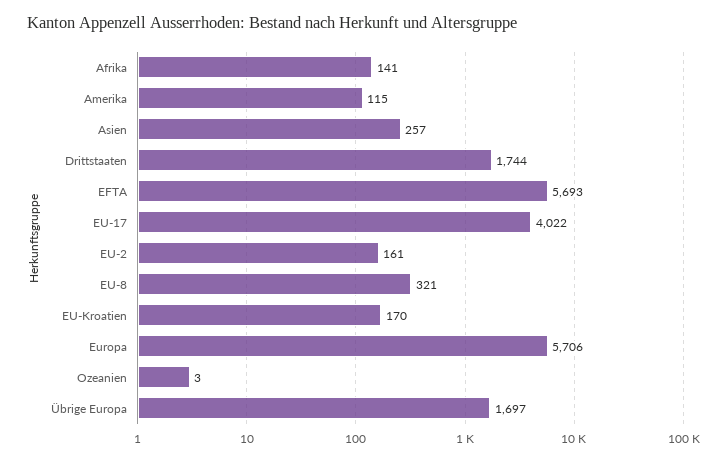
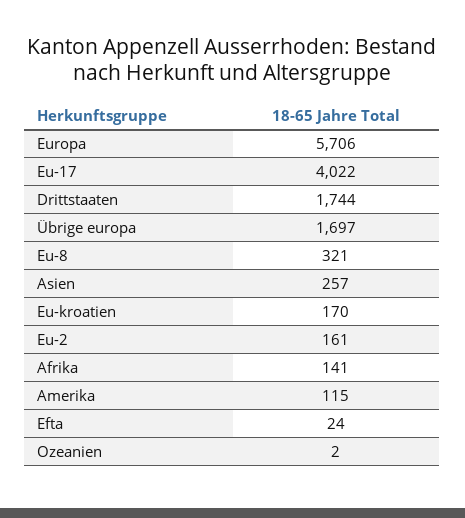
EFTA: 5693 -> 24
Ozeanien: 3 -> 2

